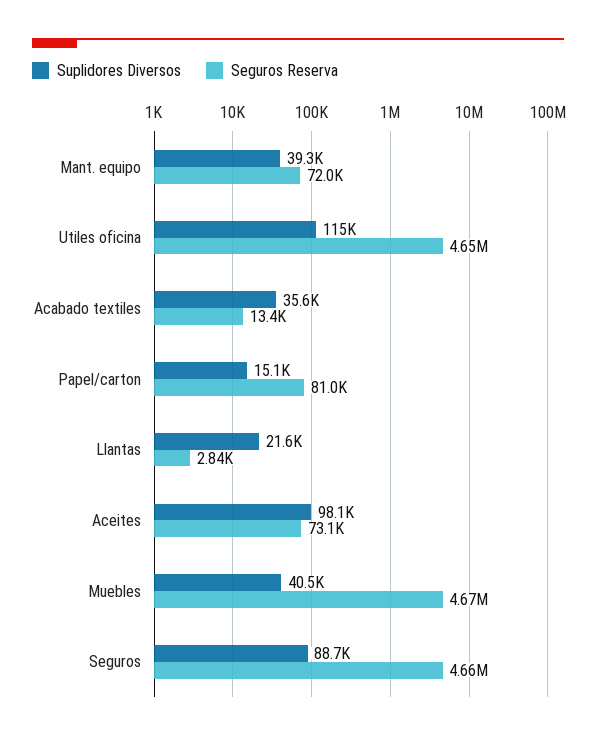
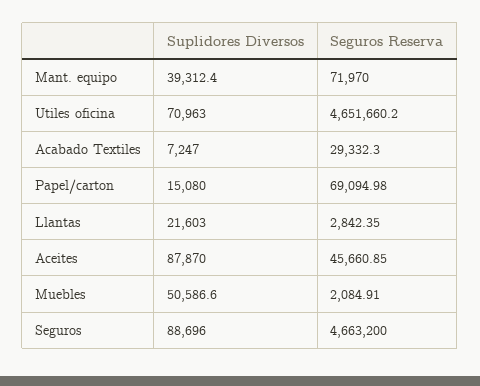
Suplidores Diversos, Utiles oficina: 115000 -> 70963
Suplidores Diversos, Acabado textiles: 35600 -> 7247
Seguros Reserva, Acabado textiles: 13400 -> 29332.3
Seguros Reserva, Papel/carton: 81000 -> 69094.98
Suplidores Diversos, Aceites: 98100 -> 87870
Seguros Reserva, Aceites: 73100 -> 45660.85
Suplidores Diversos, Muebles: 40500 -> 50586.6
Seguros Reserva, Muebles: 4670000 -> 2084.91

